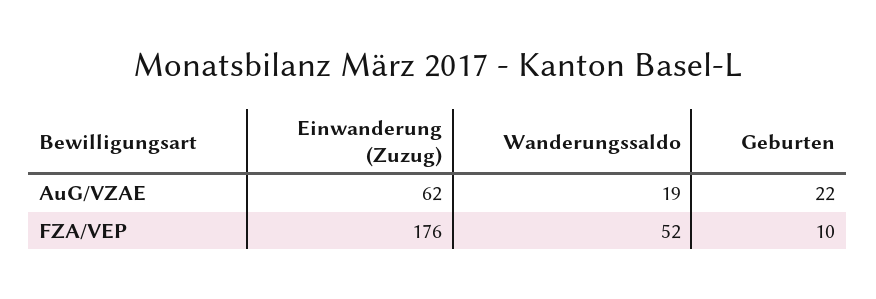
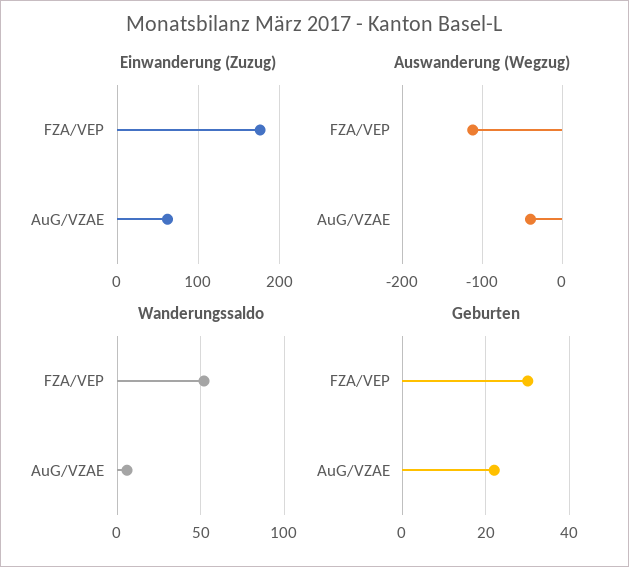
Wanderungssaldo, AuG/VZAE: 19 -> 5
Geburten, FZA/VEP: 10 -> 30
Auswanderung (Wegzug), FZA/VEP: none -> -110
Auswanderung (Wegzug), AuG/VZAE: none -> -40

